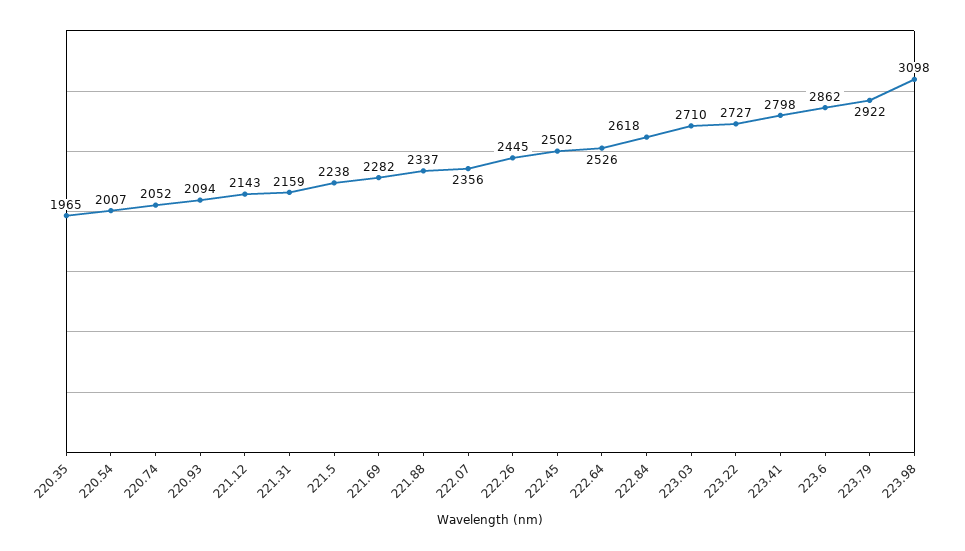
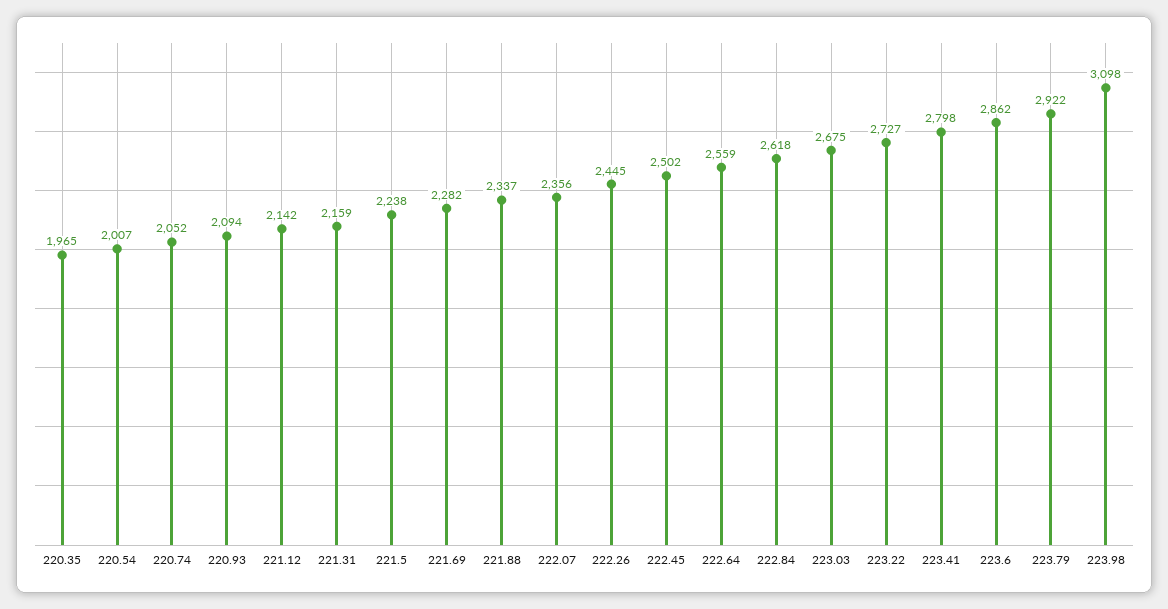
221.12: 2143 -> 2142
222.64: 2526 -> 2559
223.03: 2710 -> 2675

